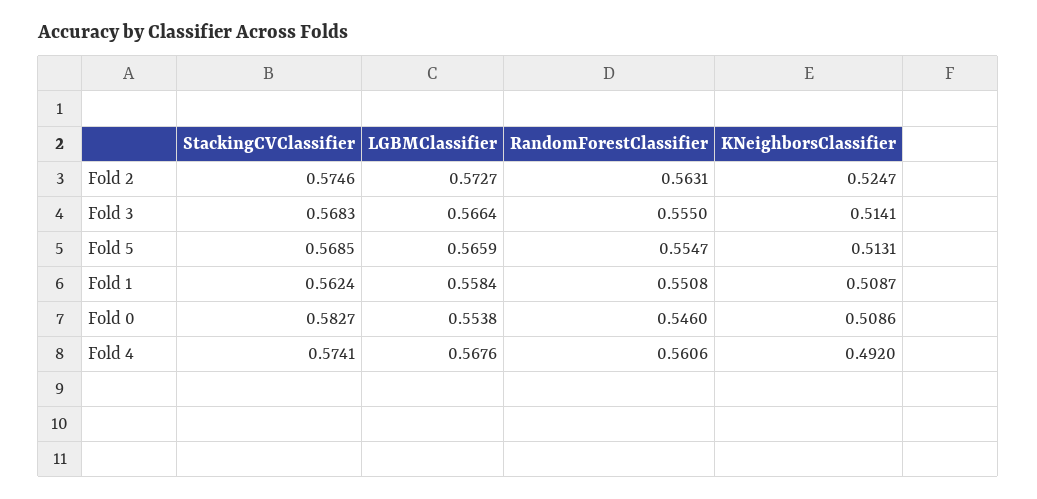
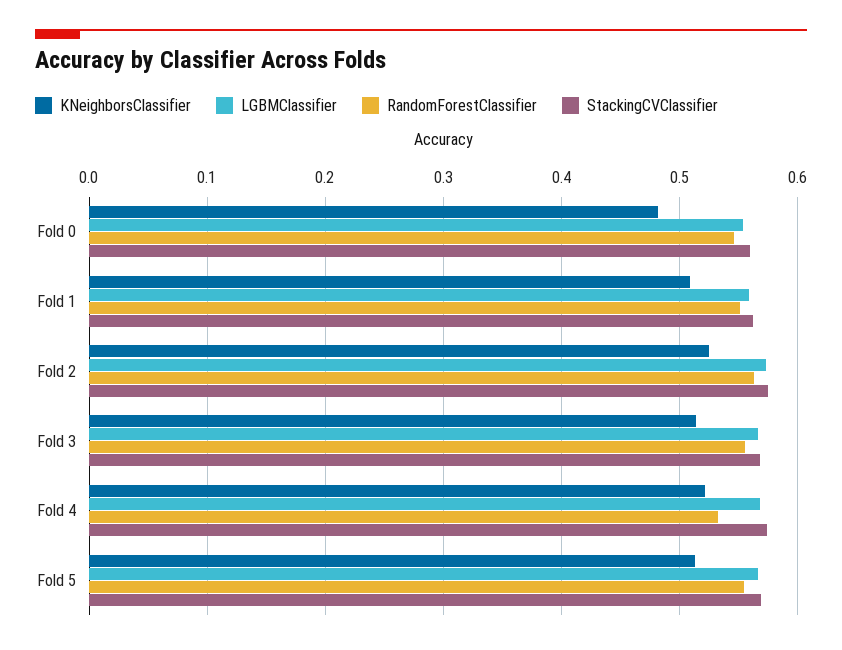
StackingCVClassifier, Fold 0: 0.5827 -> 0.56
KNeighborsClassifier, Fold 0: 0.5086 -> 0.48
RandomForestClassifier, Fold 4: 0.5606 -> 0.53
KNeighborsClassifier, Fold 4: 0.492 -> 0.52

